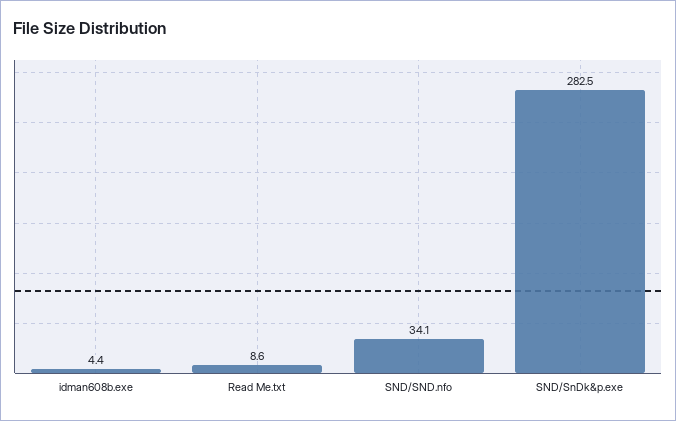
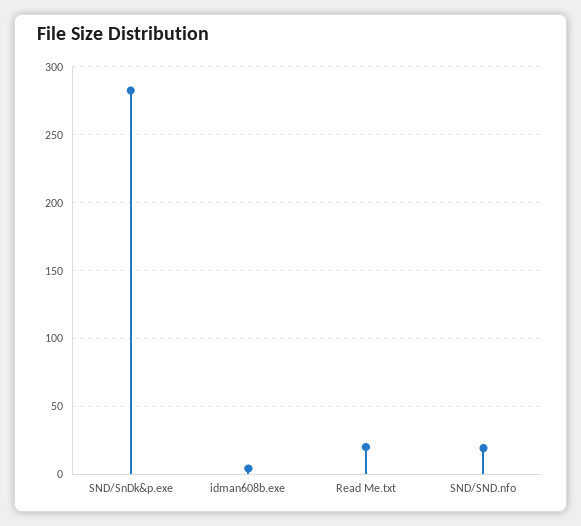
Read Me.txt: 8.6 -> 20
SND/SND.nfo: 34.1 -> 20

